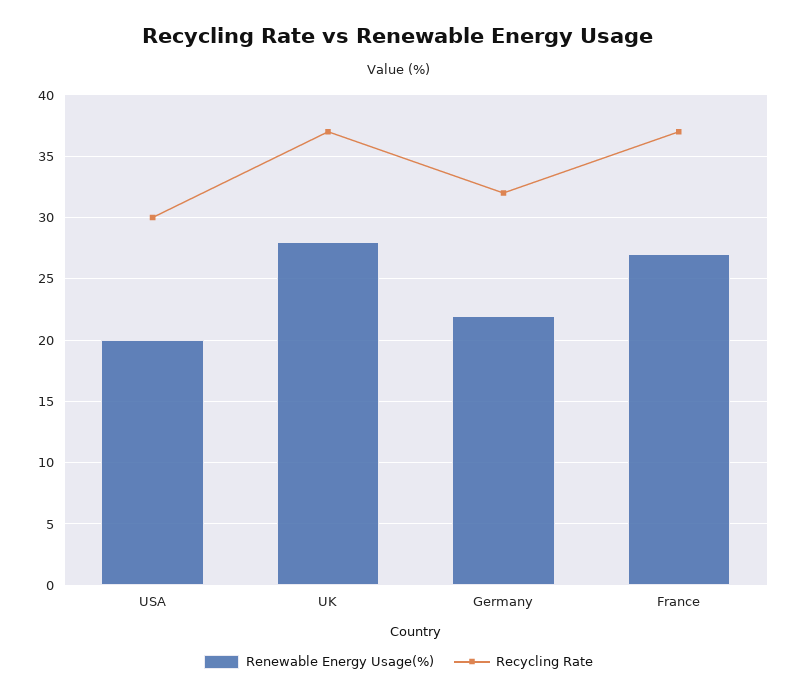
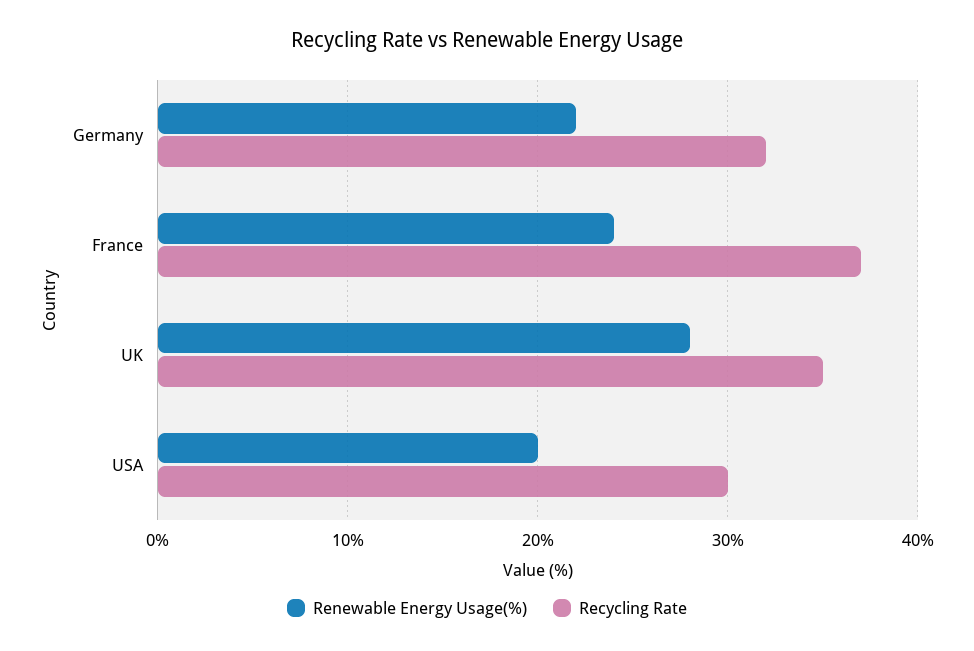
Recycling Rate, UK: 37 -> 35
Renewable Energy Usage(%), France: 27 -> 24

